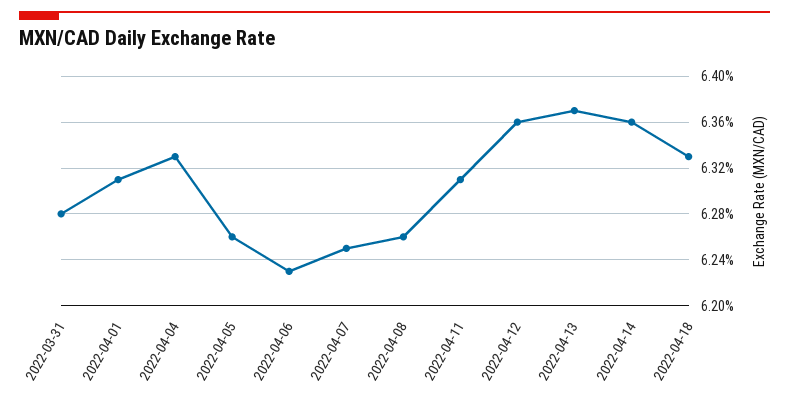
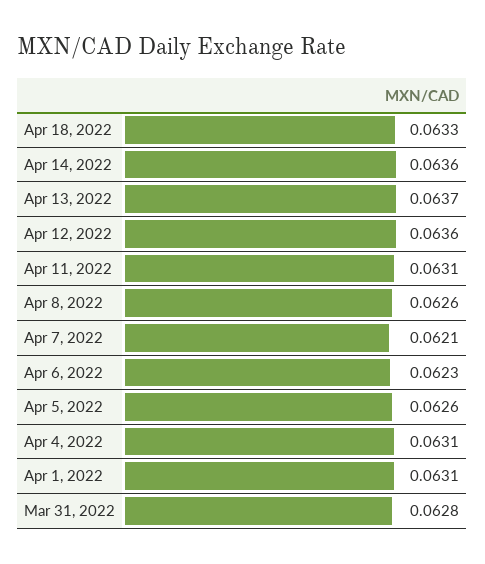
2022-04-04: 0.0633 -> 0.0631
2022-04-07: 0.0625 -> 0.0621

